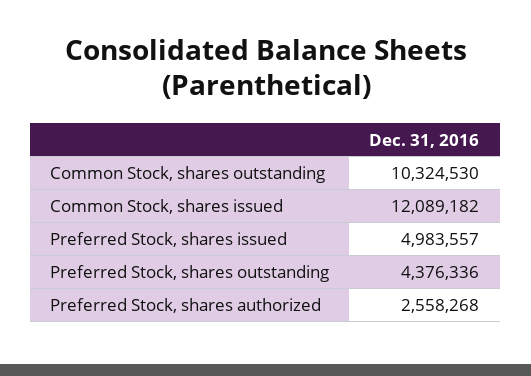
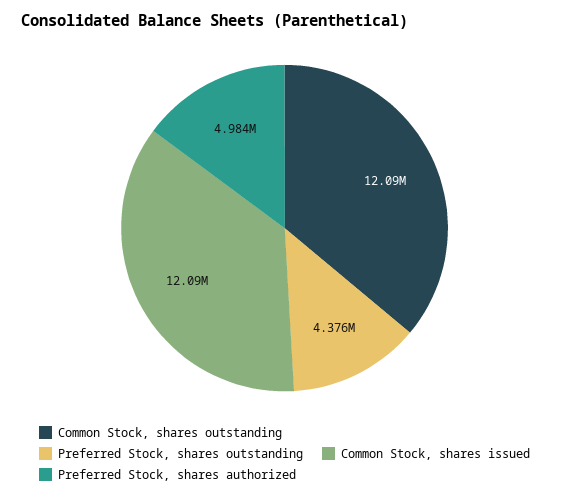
Common Stock, shares outstanding: 10324530 -> 12090000
Preferred Stock, shares issued: 4983557 -> none
Preferred Stock, shares authorized: 2558268 -> 4984000

